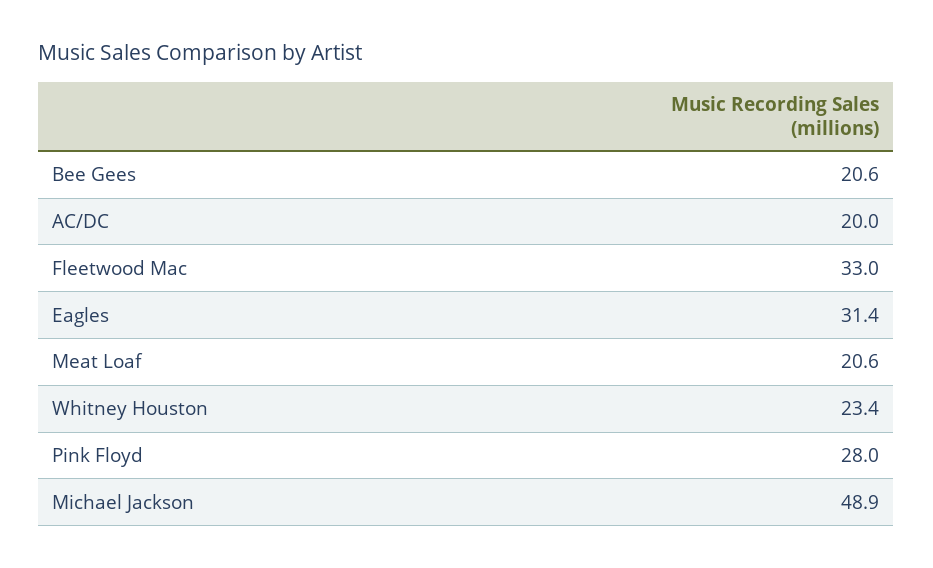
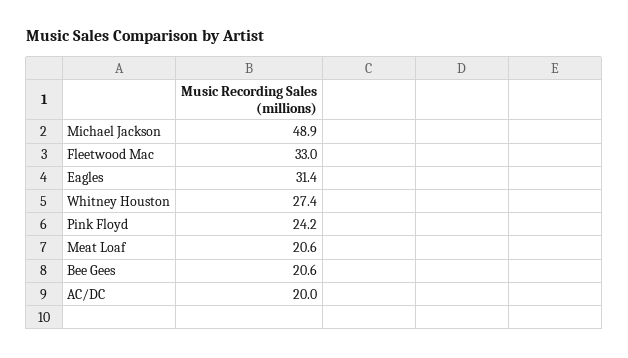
Whitney Houston: 23.4 -> 27.4
Pink Floyd: 28 -> 24.2

